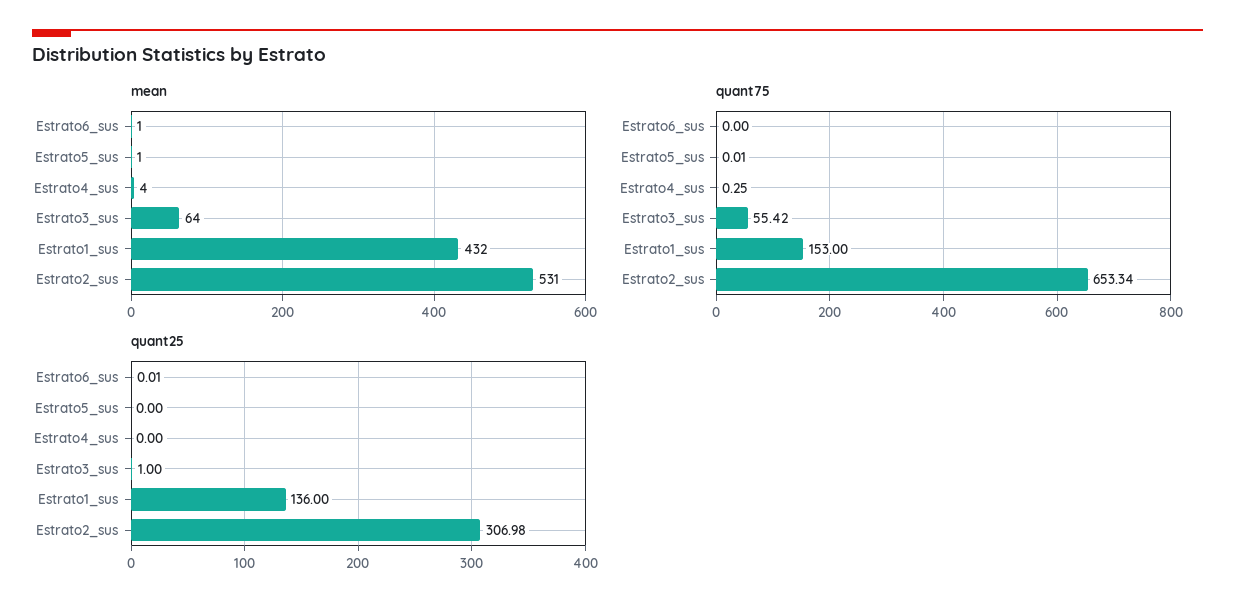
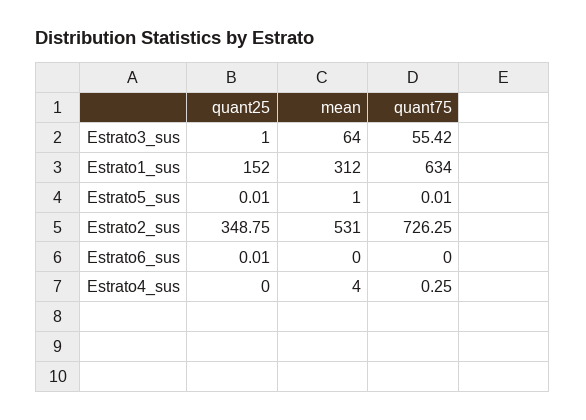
mean, Estrato6_sus: 1 -> 0
mean, Estrato1_sus: 432 -> 312
quant75, Estrato1_sus: 153 -> 634
quant75, Estrato2_sus: 653.34 -> 726.25
quant25, Estrato5_sus: 0 -> 0.01
quant25, Estrato1_sus: 136 -> 152
quant25, Estrato2_sus: 306.98 -> 348.75

